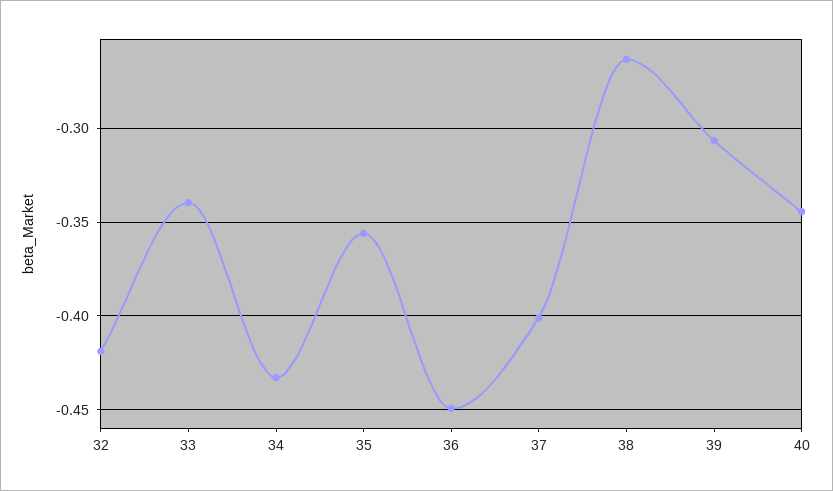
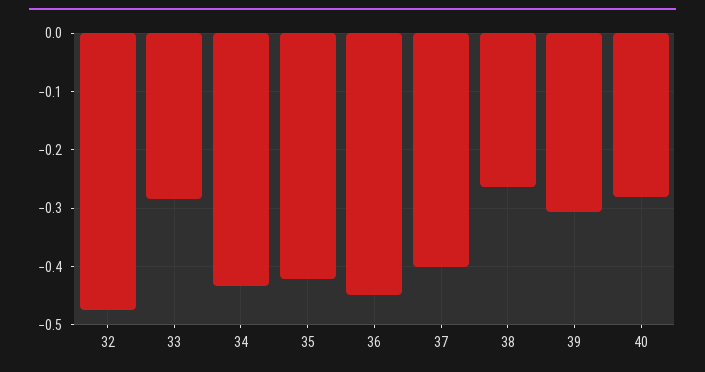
32: -0.42 -> -0.48
33: -0.34 -> -0.28
35: -0.355 -> -0.42
40: -0.345 -> -0.28

